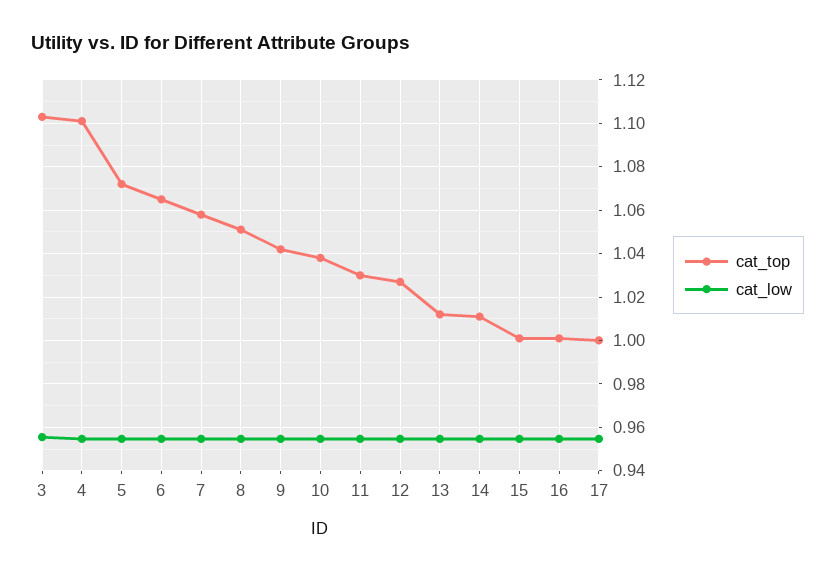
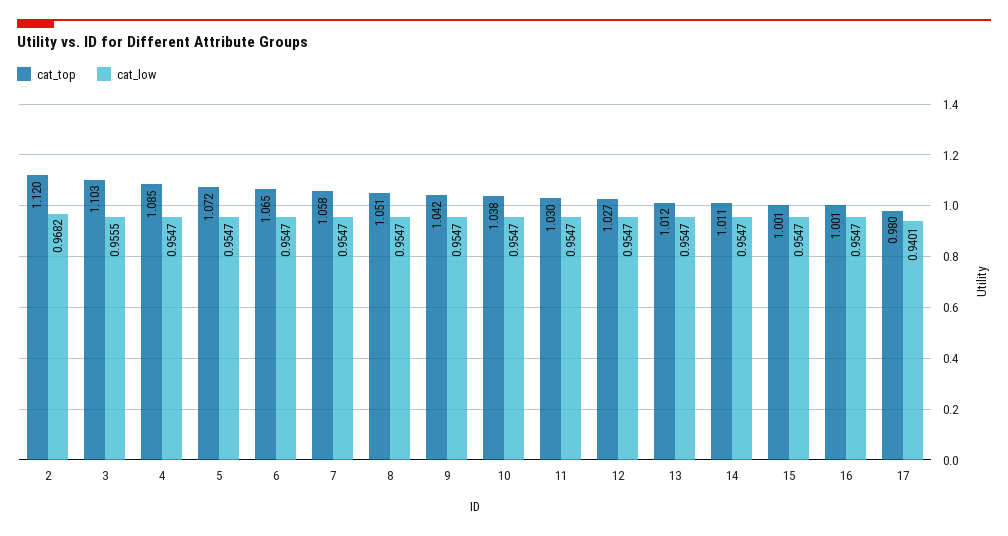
cat_top, 4: 1.1 -> 1.085
cat_top, 17: 1 -> 0.98
cat_low, 17: 0.955 -> 0.9401
cat_top, 2: none -> 1.12
cat_low, 2: none -> 0.9682

